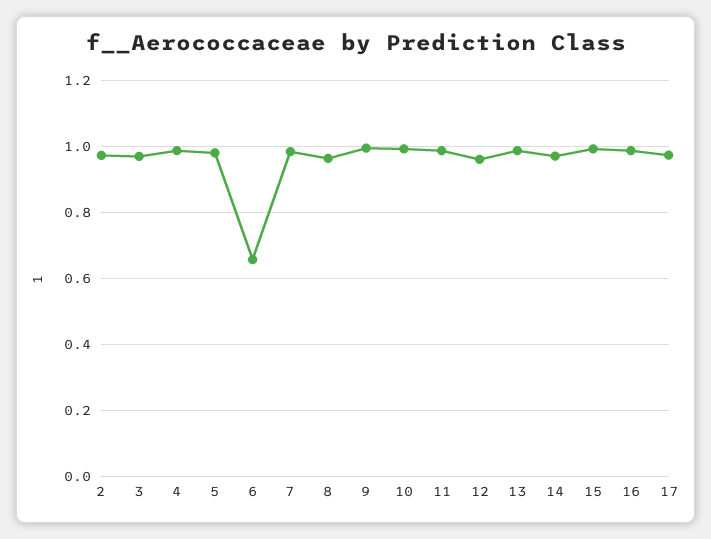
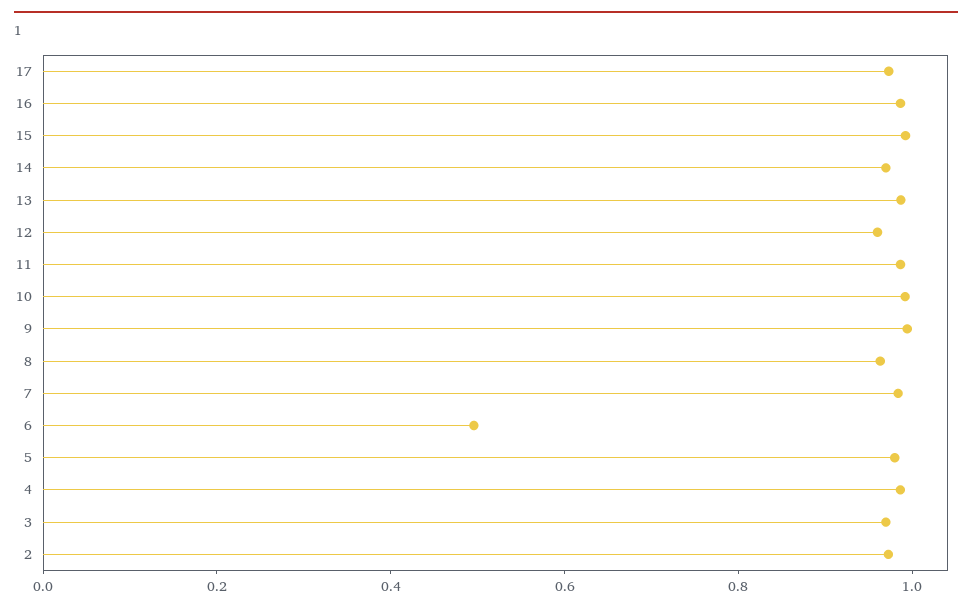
6: 0.66 -> 0.5

